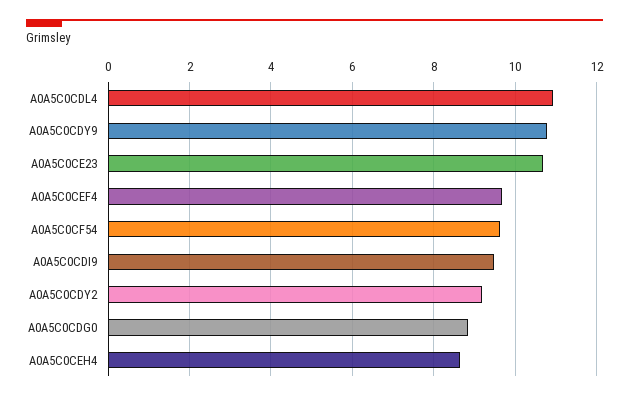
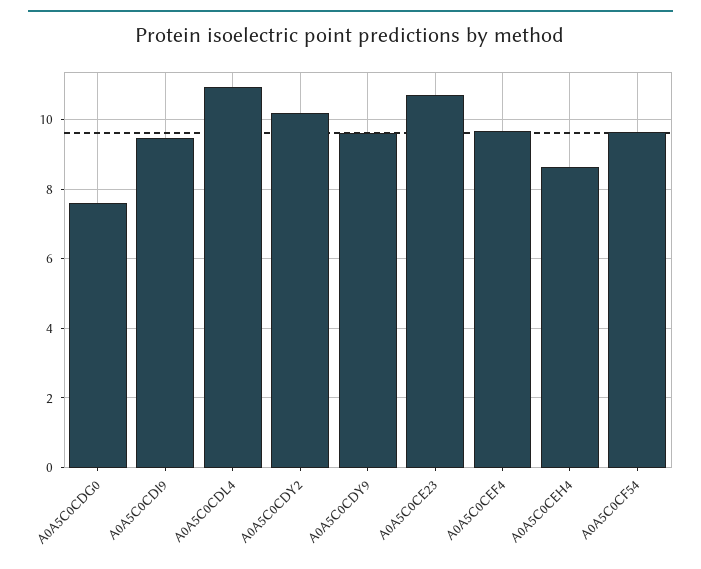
A0A5C0CDY9: 10.8 -> 9.6
A0A5C0CDY2: 9.2 -> 10.2
A0A5C0CDG0: 8.8 -> 7.6

